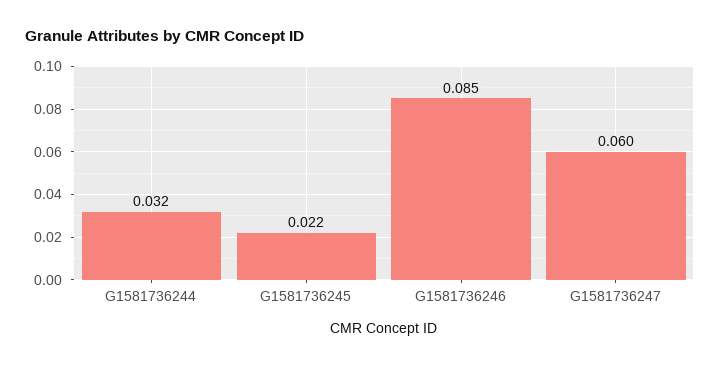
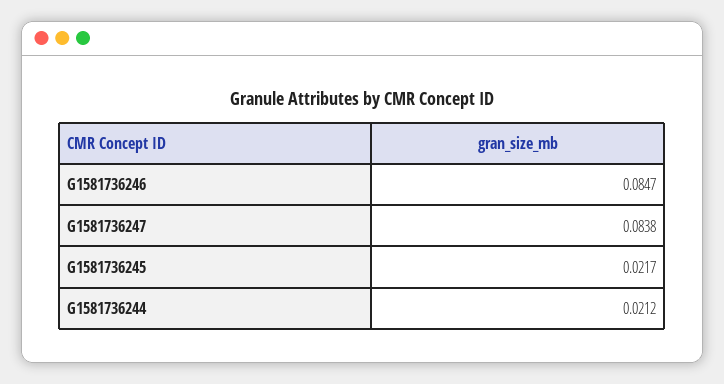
G1581736244: 0.032 -> 0.0212
G1581736247: 0.06 -> 0.0838

